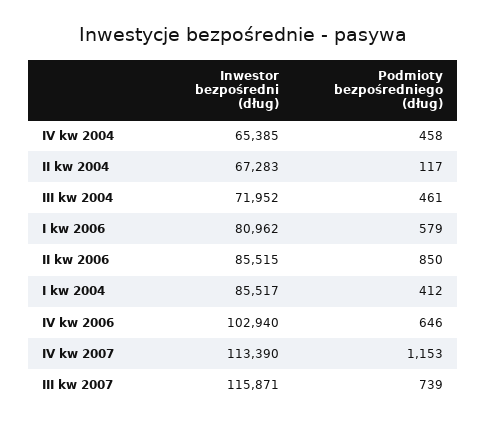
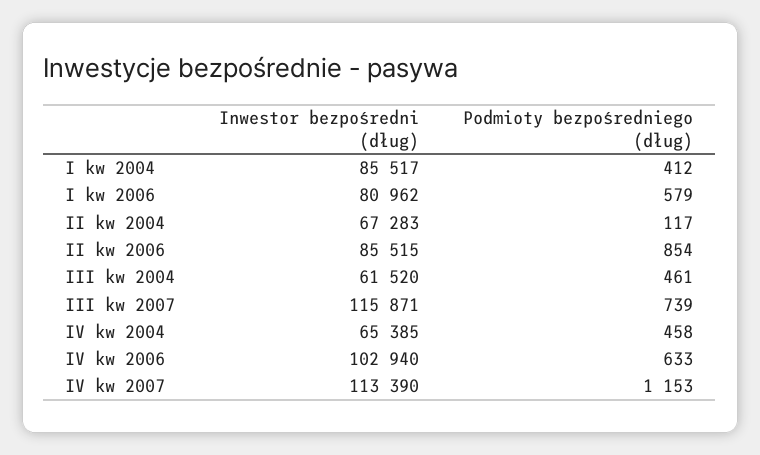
Inwestor bezpośredni (dług), III kw 2004: 71952 -> 61520
Podmioty bezpośredniego (dług), II kw 2006: 850 -> 854
Podmioty bezpośredniego (dług), IV kw 2006: 646 -> 633

